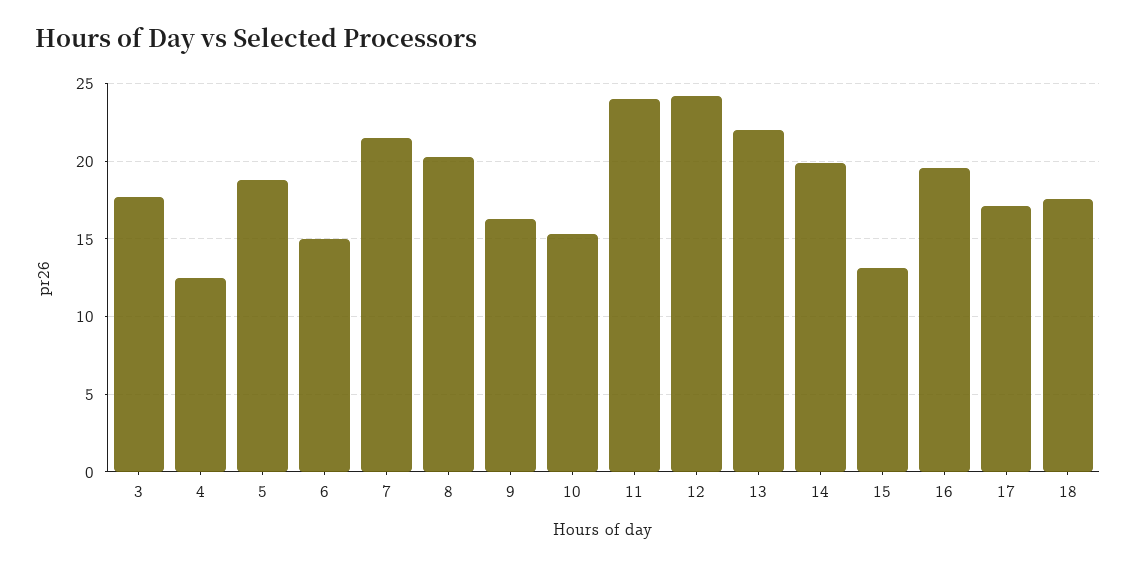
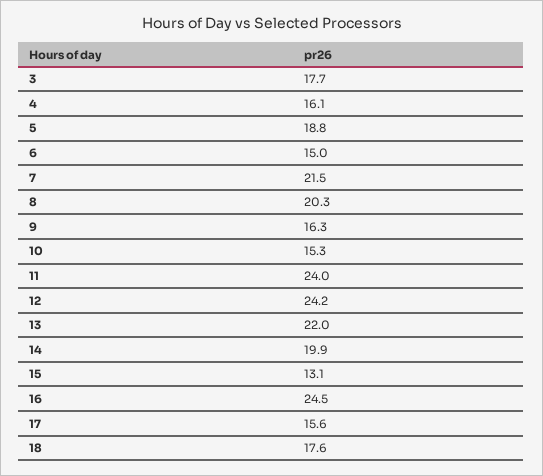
4: 12.5 -> 16.1
16: 19.5 -> 24.5
17: 17 -> 15.6

